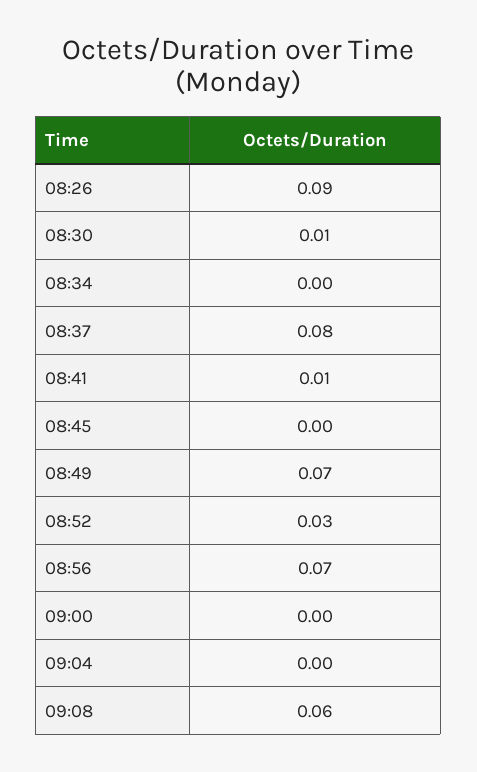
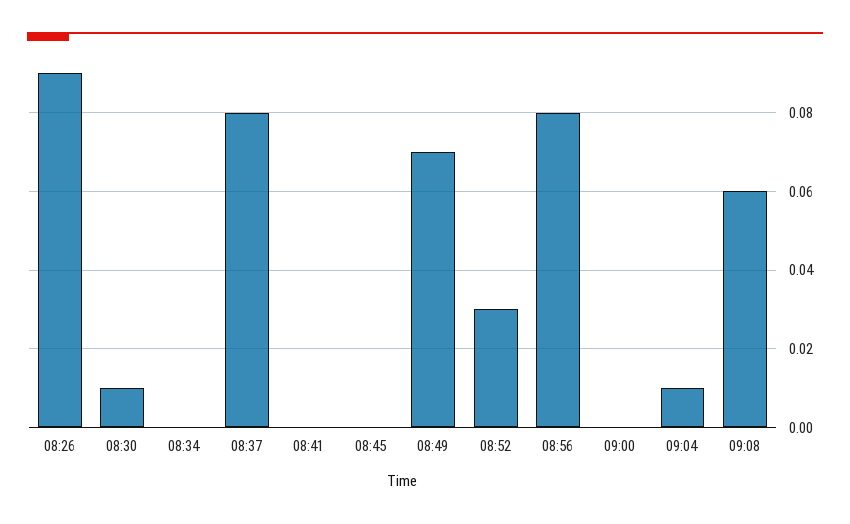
08:41: 0.01 -> 0
08:56: 0.07 -> 0.08
09:04: 0 -> 0.01

